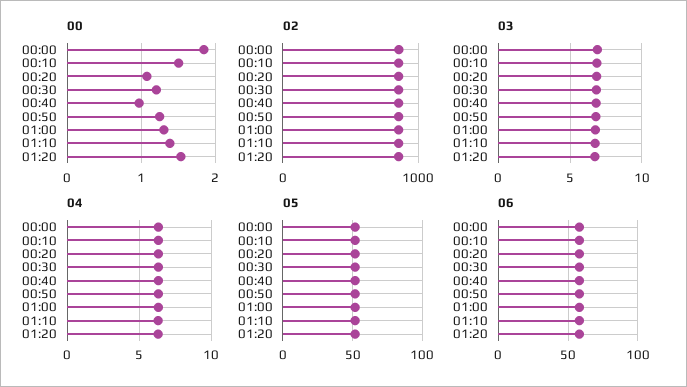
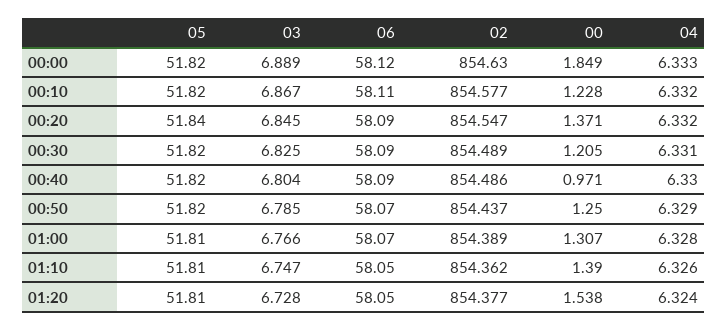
00, 00:10: 1.5 -> 1.228
00, 00:20: 1.1 -> 1.371

